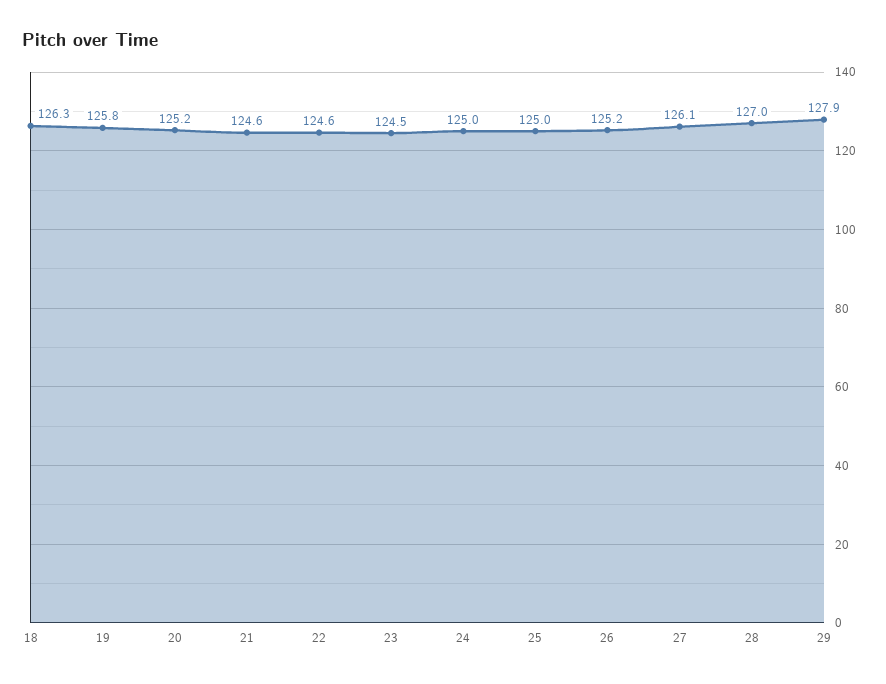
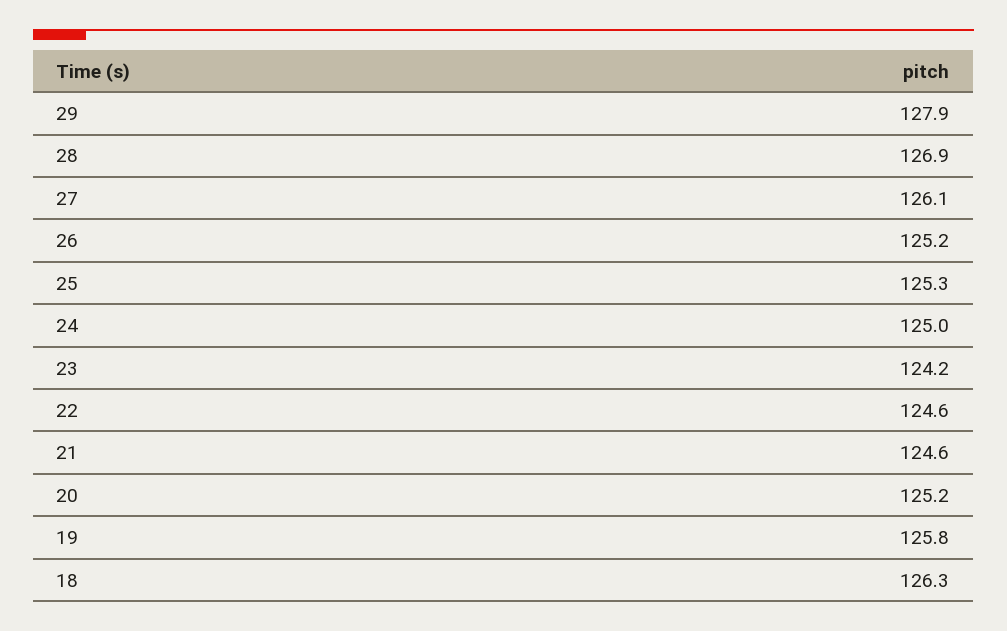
23: 124.5 -> 124.2
25: 125 -> 125.3
28: 127 -> 126.9

